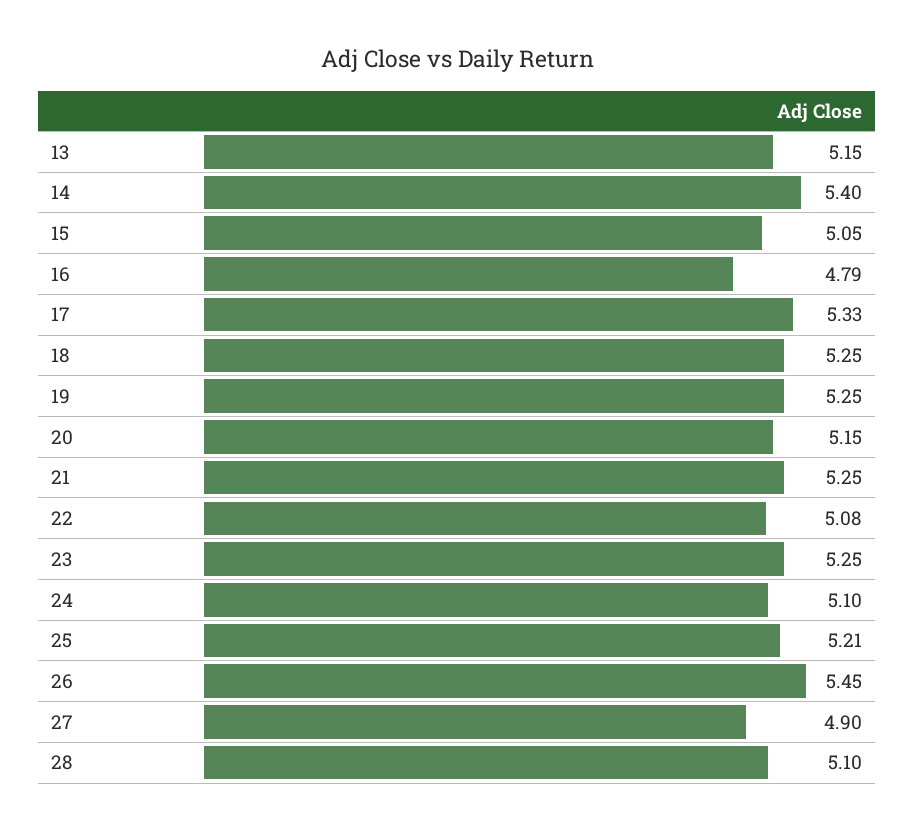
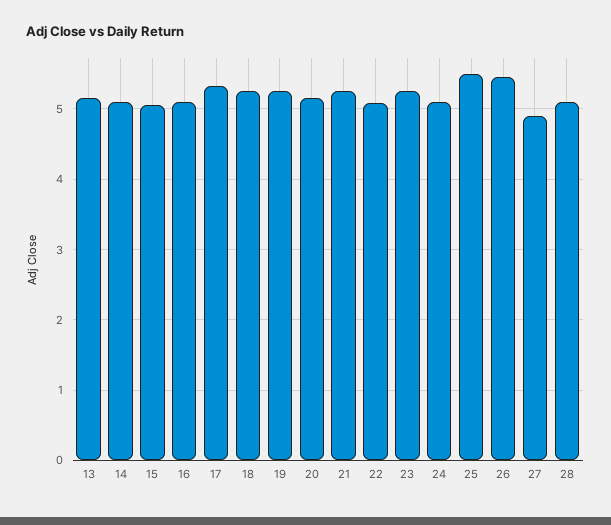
14: 5.4 -> 5.1
16: 4.79 -> 5.1
25: 5.21 -> 5.5

